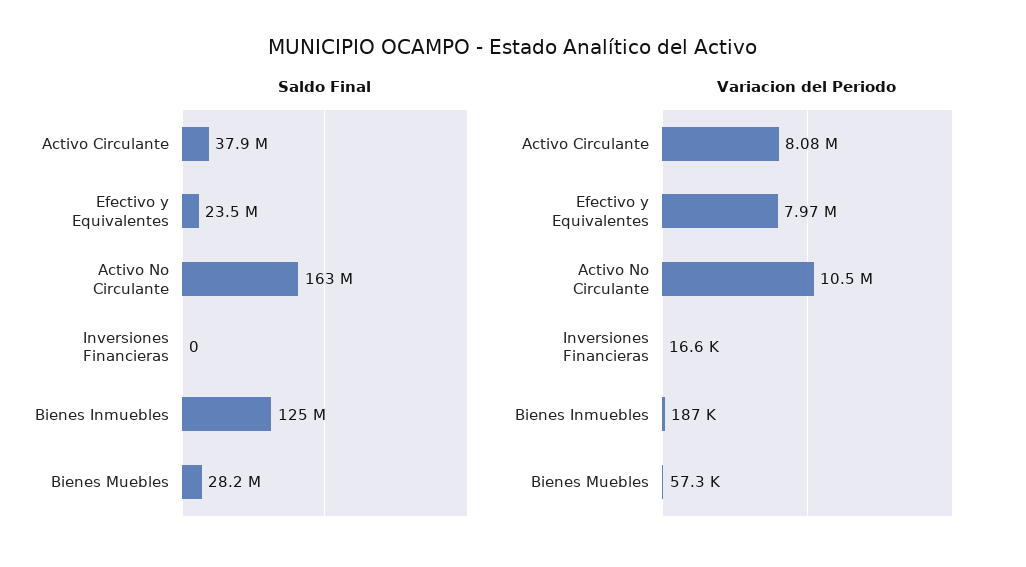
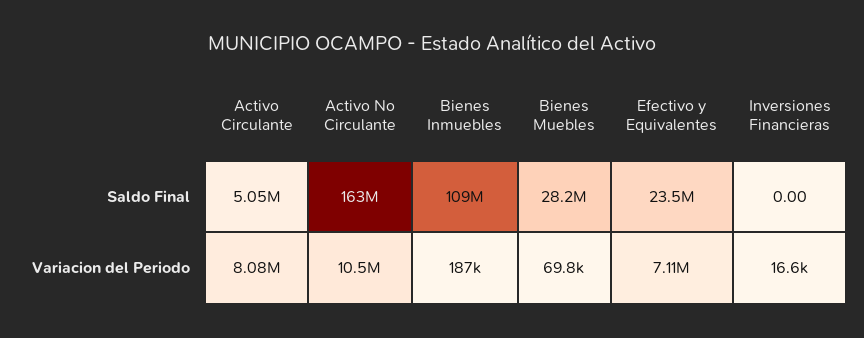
Saldo Final, Activo Circulante: 37900000 -> 5050000
Saldo Final, Bienes Inmuebles: 125000000 -> 109000000
Variacion del Periodo, Efectivo y Equivalentes: 7970000 -> 7110000
Variacion del Periodo, Bienes Muebles: 57300 -> 69800

